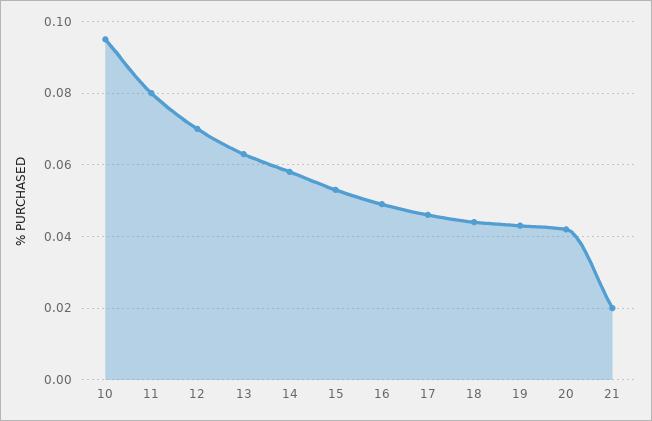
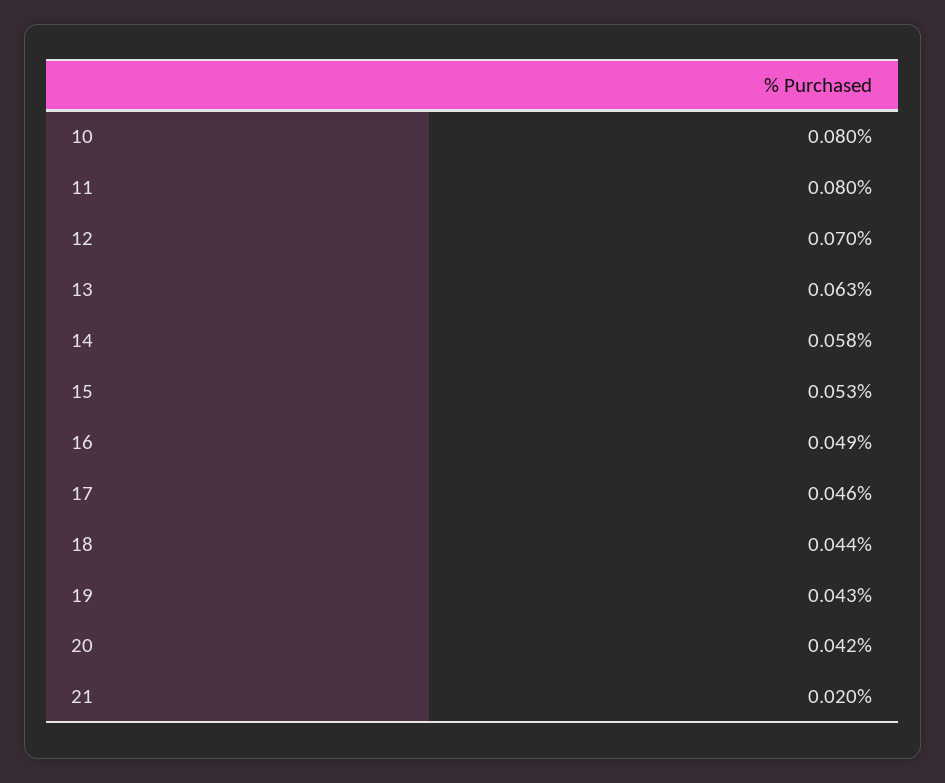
10: 0.095 -> 0.08

